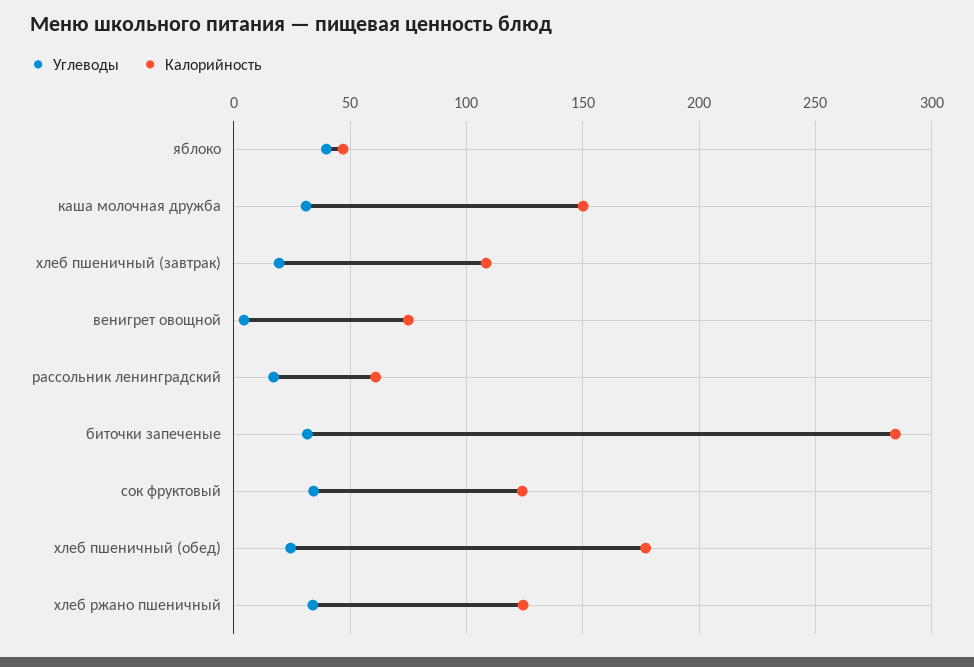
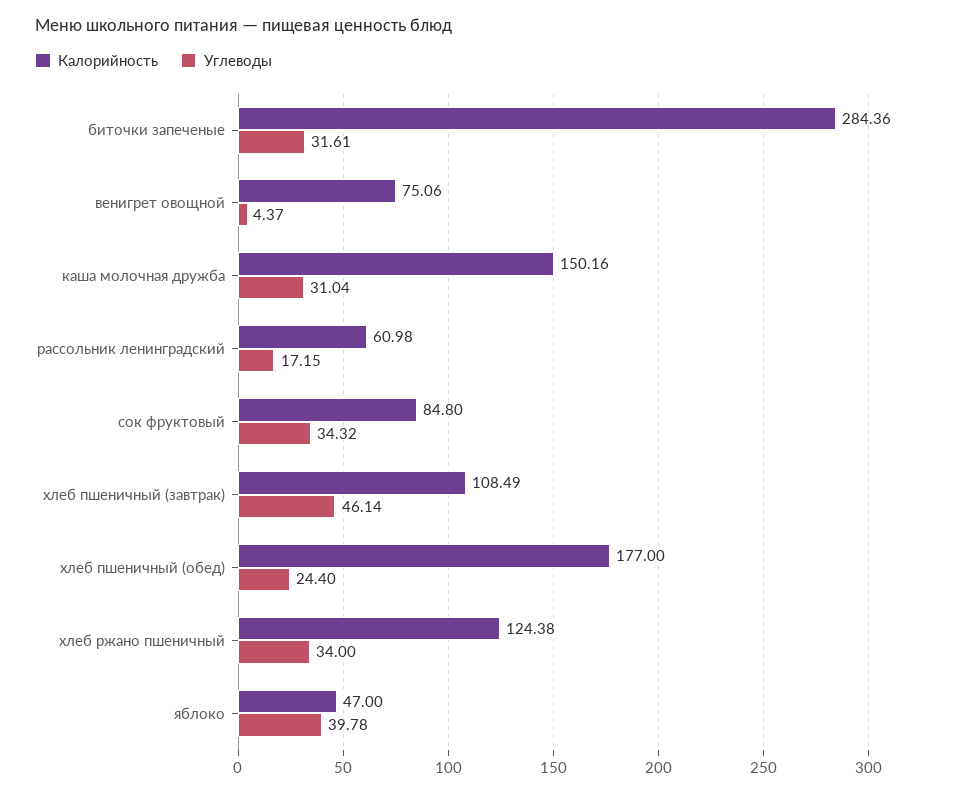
Углеводы, хлеб пшеничный (завтрак): 20 -> 46.14
Калорийность, сок фруктовый: 125 -> 84.8

